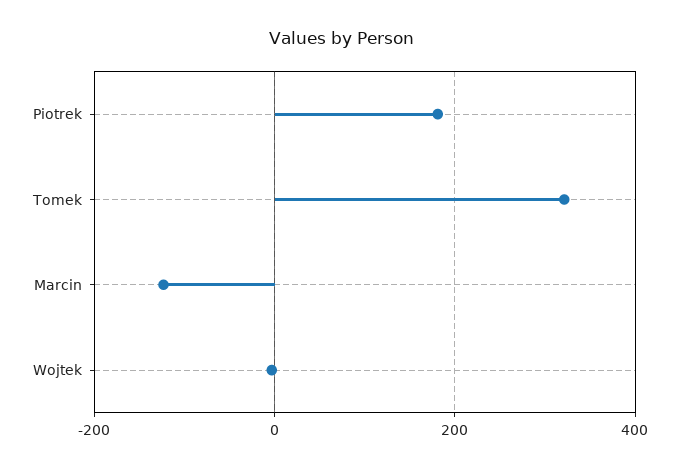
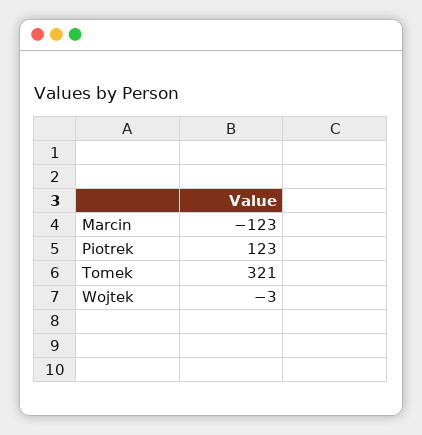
Piotrek: 180 -> 123

